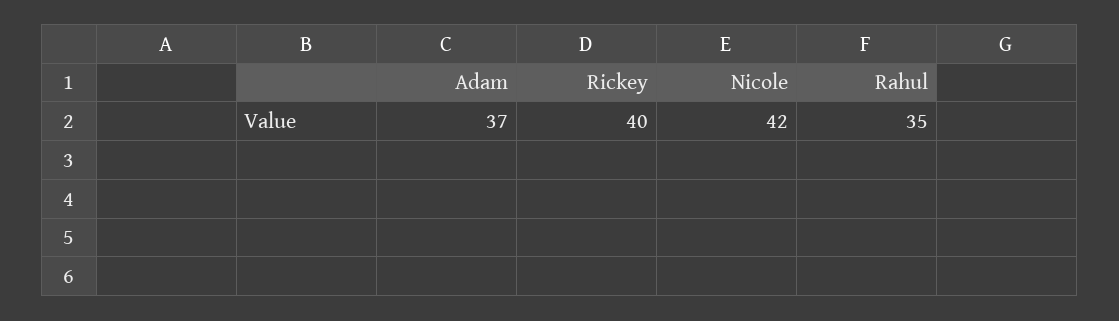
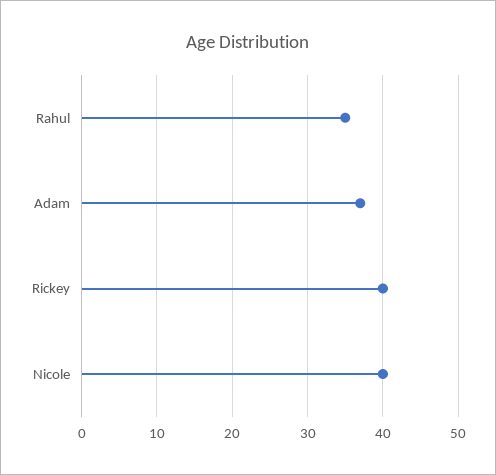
Nicole: 42 -> 40

